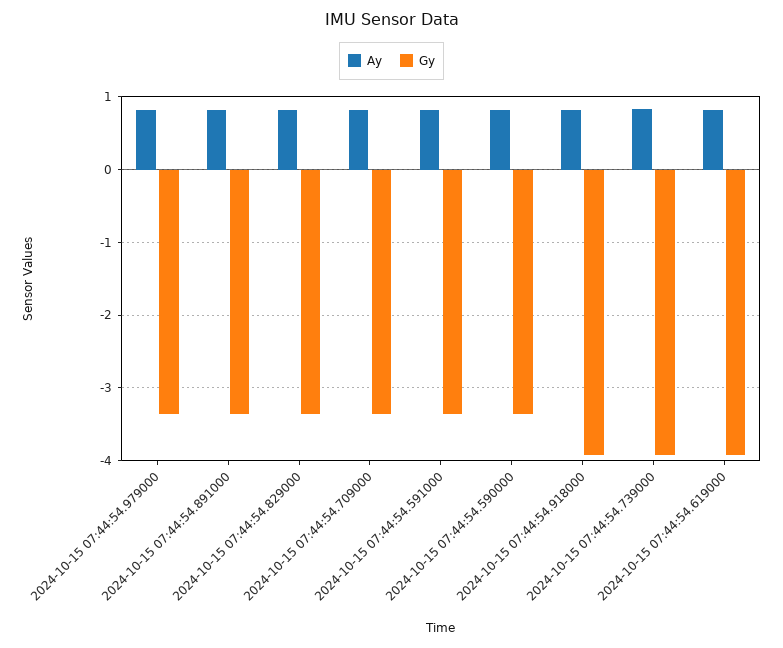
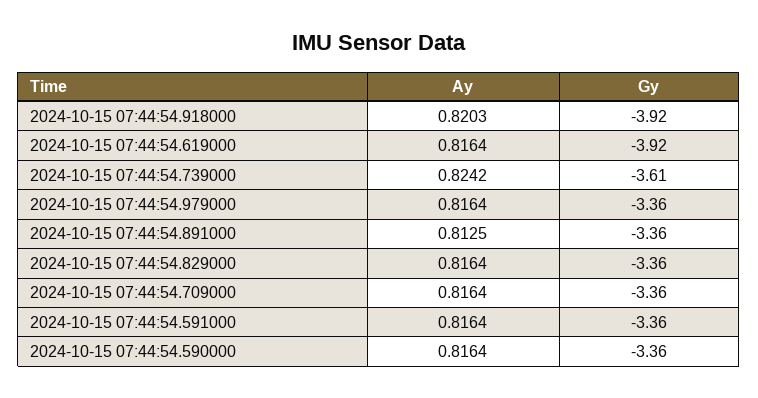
Gy, 2024-10-15 07:44:54.739000: -3.9 -> -3.61

